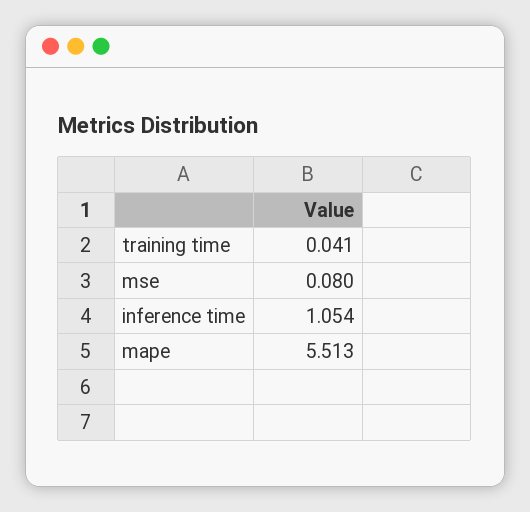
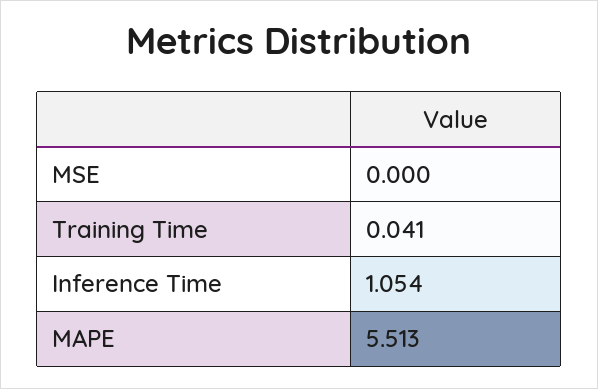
mse: 0.08 -> 0

